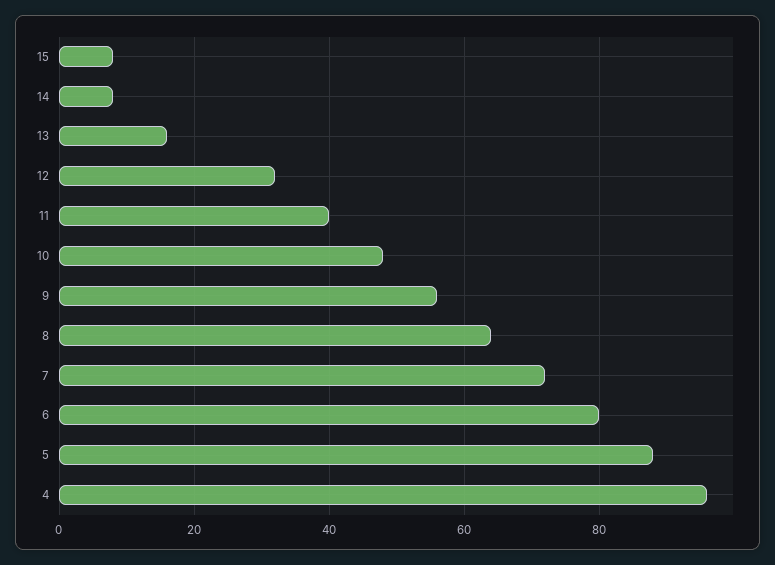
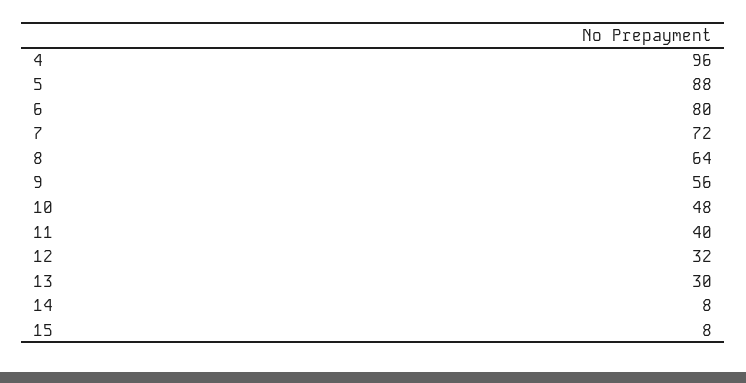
13: 15 -> 30

